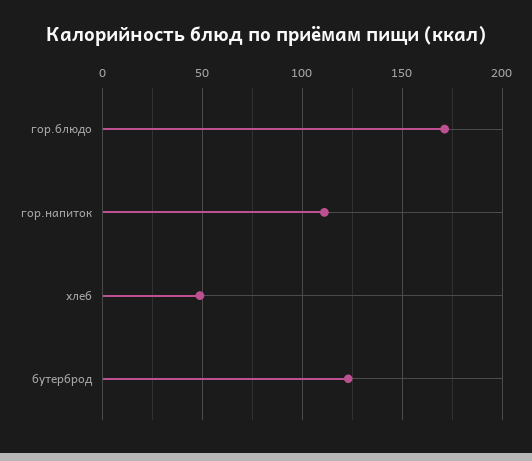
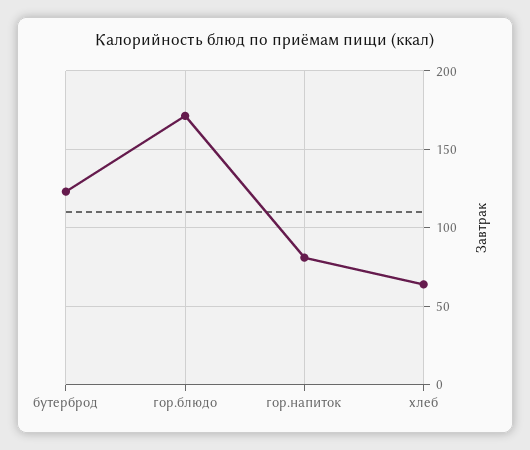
гор.напиток: 110 -> 80
хлеб: 50 -> 65

